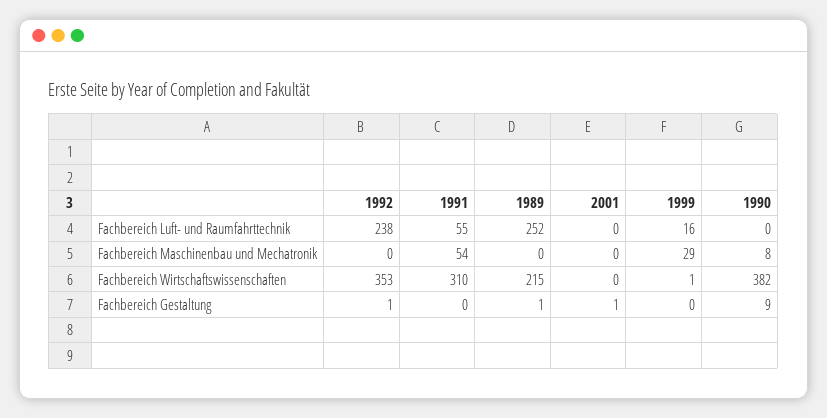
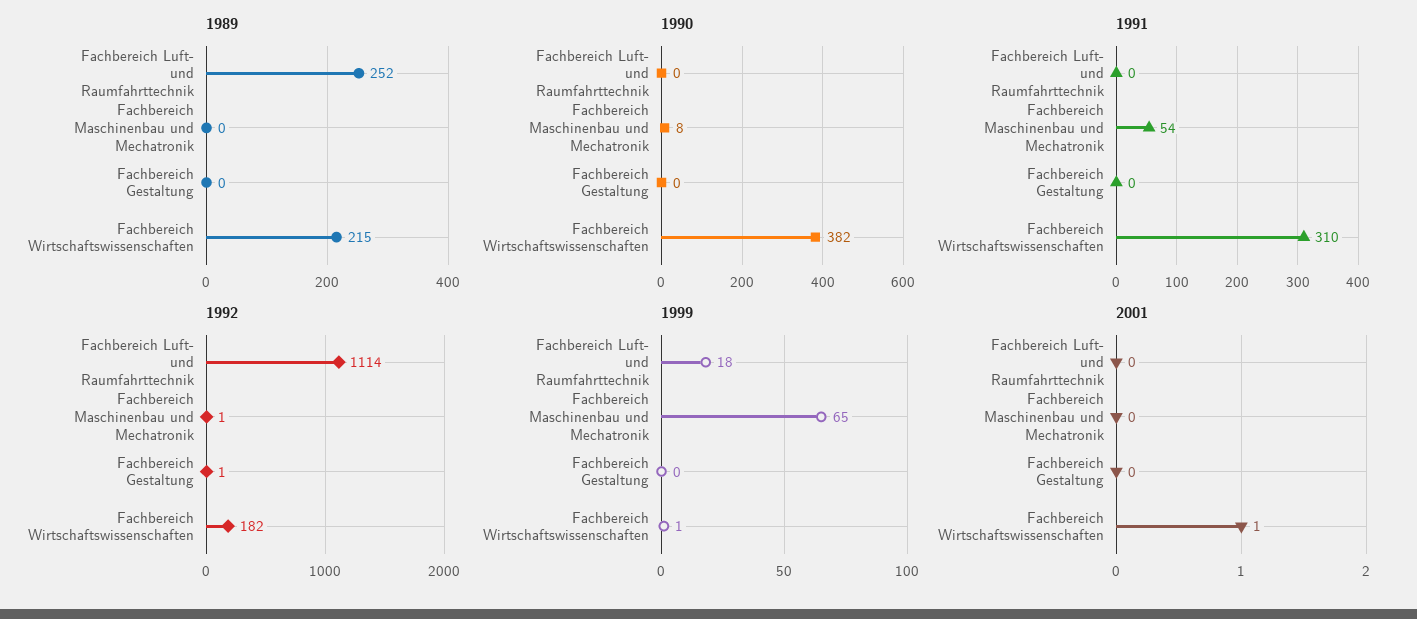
1992, Fachbereich Luft- und Raumfahrttechnik: 238 -> 1114
1991, Fachbereich Luft- und Raumfahrttechnik: 55 -> 0
1999, Fachbereich Luft- und Raumfahrttechnik: 16 -> 18
1992, Fachbereich Maschinenbau und Mechatronik: 0 -> 1
1999, Fachbereich Maschinenbau und Mechatronik: 29 -> 65
1992, Fachbereich Wirtschaftswissenschaften: 353 -> 182
2001, Fachbereich Wirtschaftswissenschaften: 0 -> 1
1989, Fachbereich Gestaltung: 1 -> 0
2001, Fachbereich Gestaltung: 1 -> 0
1990, Fachbereich Gestaltung: 9 -> 0

